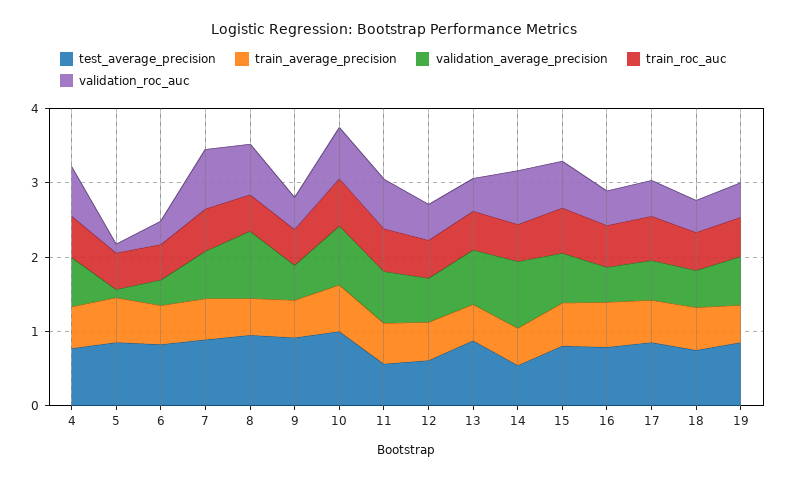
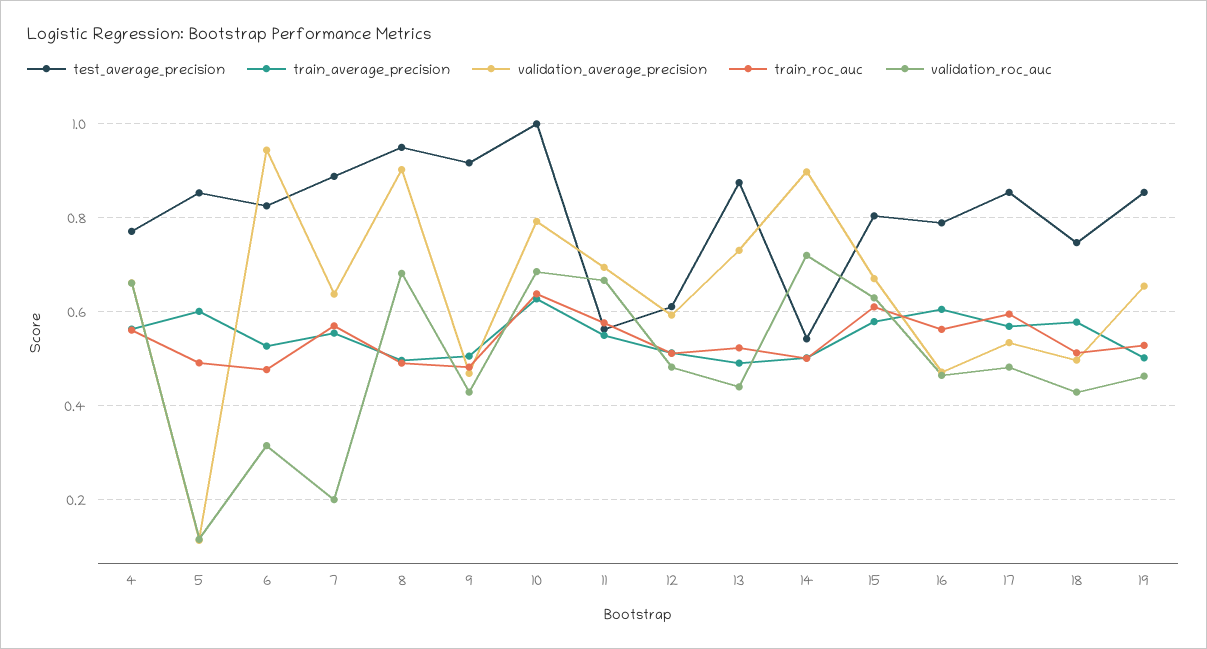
validation_average_precision, 6: 0.4 -> 0.94
validation_roc_auc, 7: 0.8 -> 0.2

